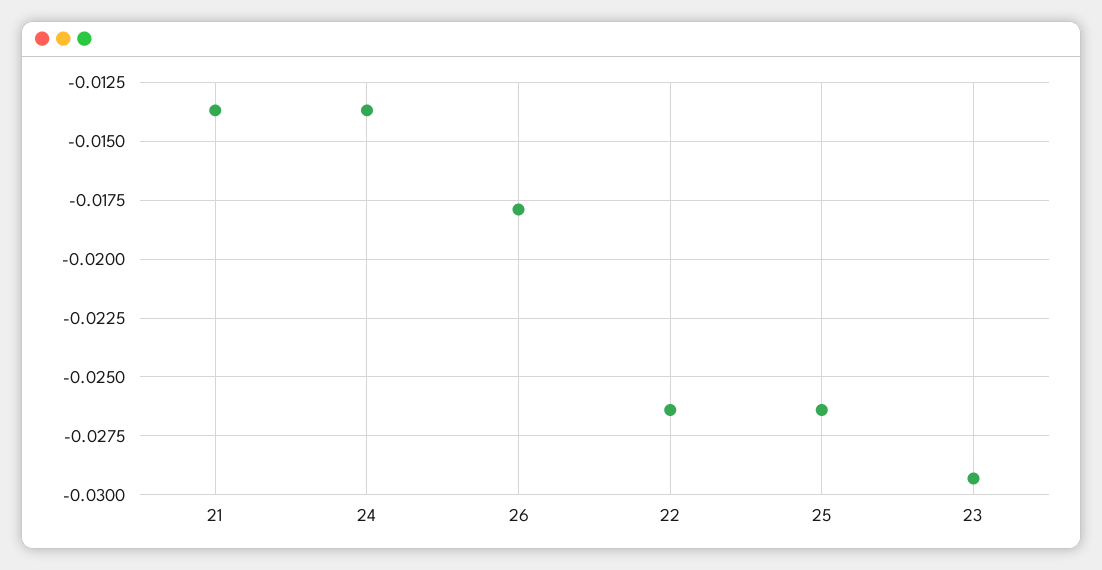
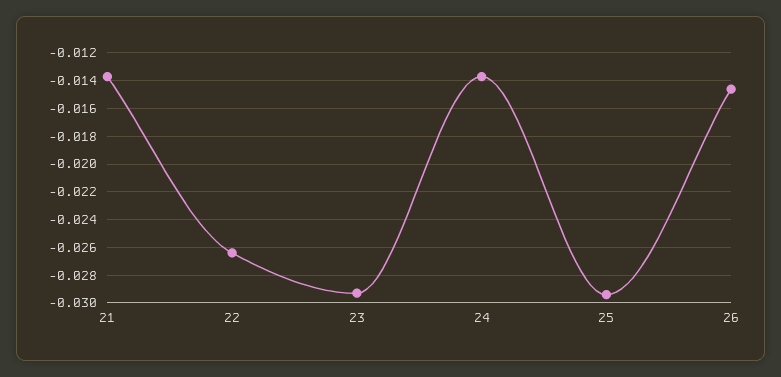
26: -0.018 -> -0.0145
25: -0.0265 -> -0.0295

